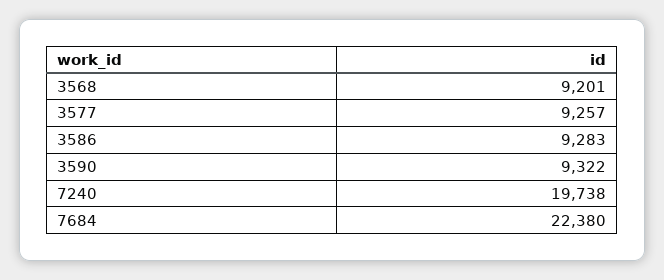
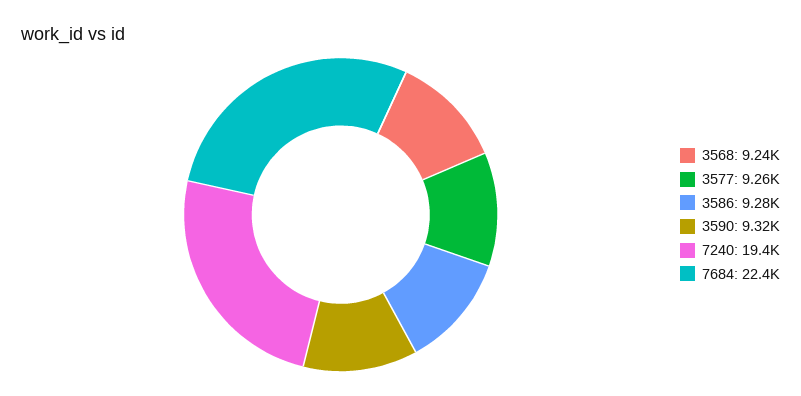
3568: 9201 -> 9240
7240: 19738 -> 19400

